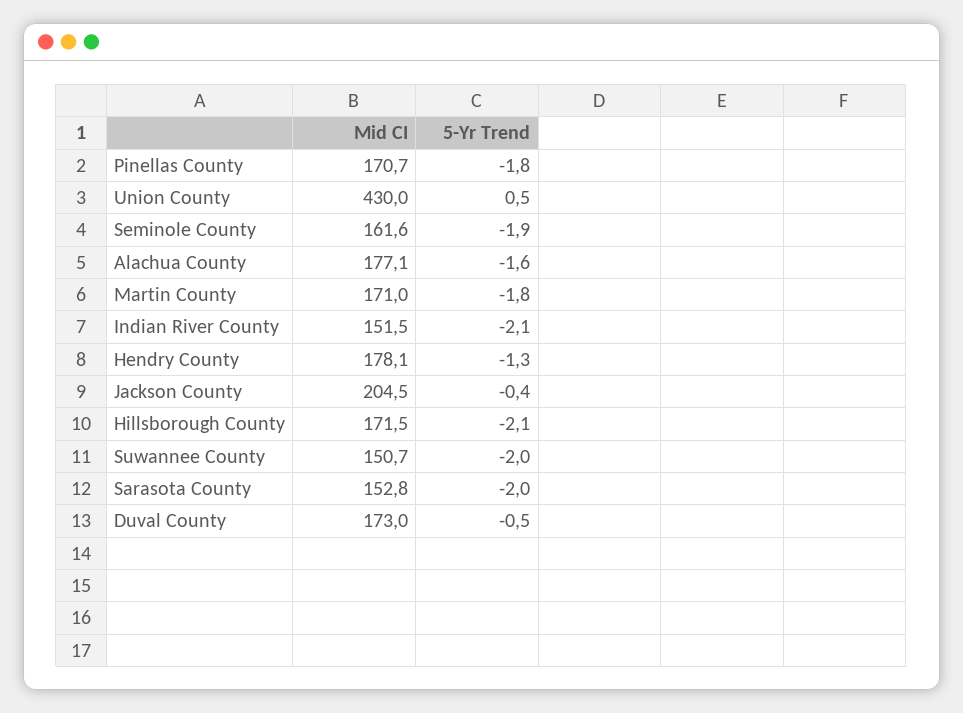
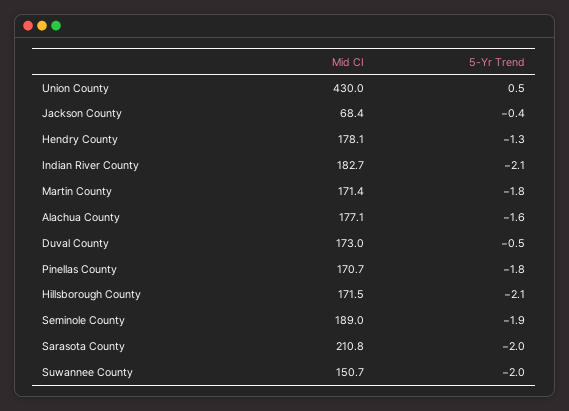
Mid CI, Seminole County: 161.6 -> 189
Mid CI, Martin County: 171 -> 171.4
Mid CI, Indian River County: 151.5 -> 182.7
Mid CI, Jackson County: 204.5 -> 68.4
Mid CI, Sarasota County: 152.8 -> 210.8

